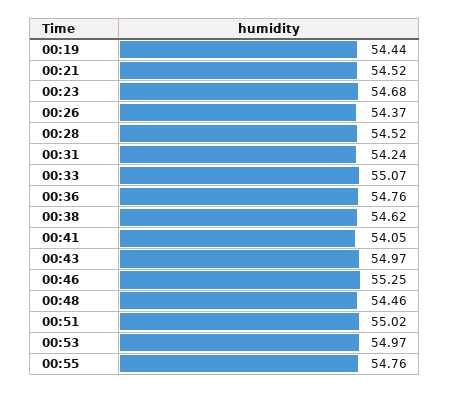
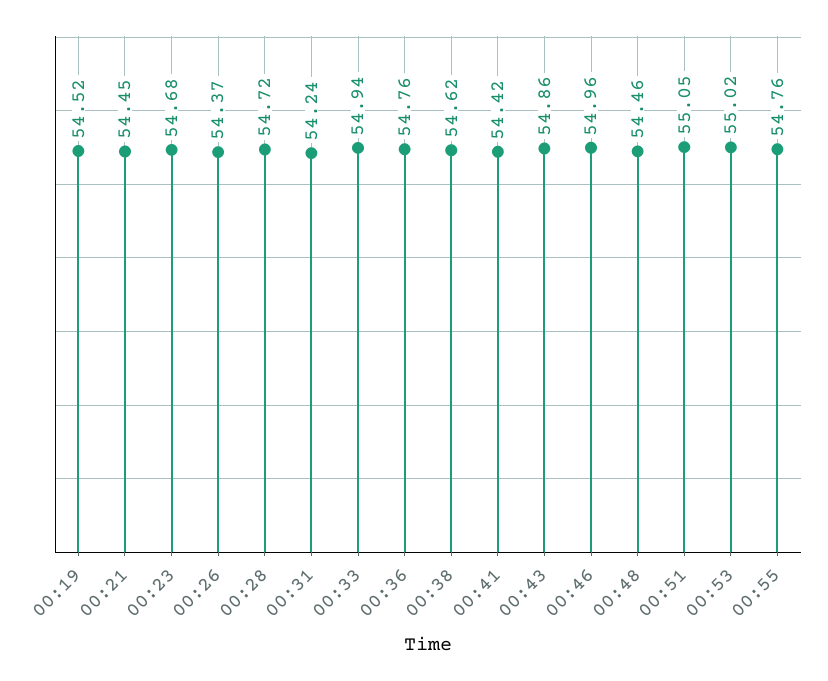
00:19: 54.44 -> 54.52
00:21: 54.52 -> 54.45
00:28: 54.52 -> 54.72
00:33: 55.07 -> 54.94
00:41: 54.05 -> 54.42
00:43: 54.97 -> 54.86
00:46: 55.25 -> 54.96
00:51: 55.02 -> 55.05
00:53: 54.97 -> 55.02

